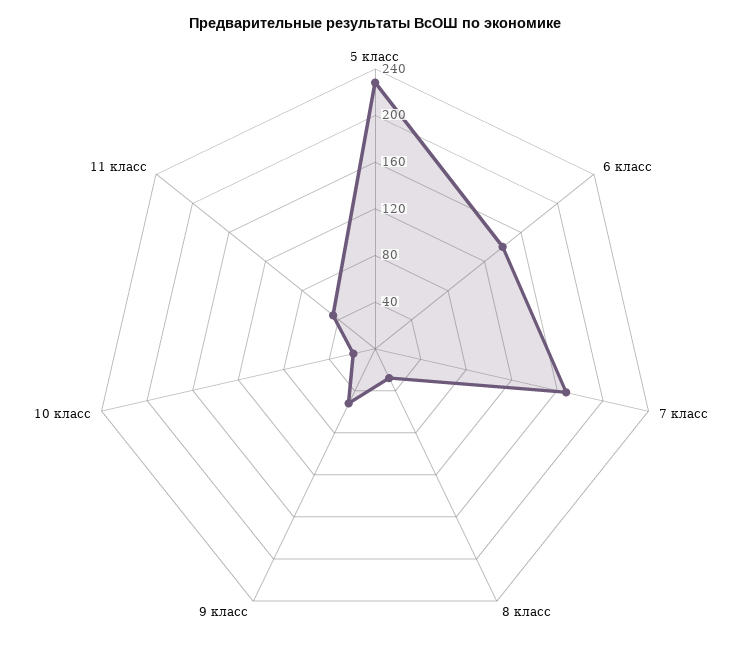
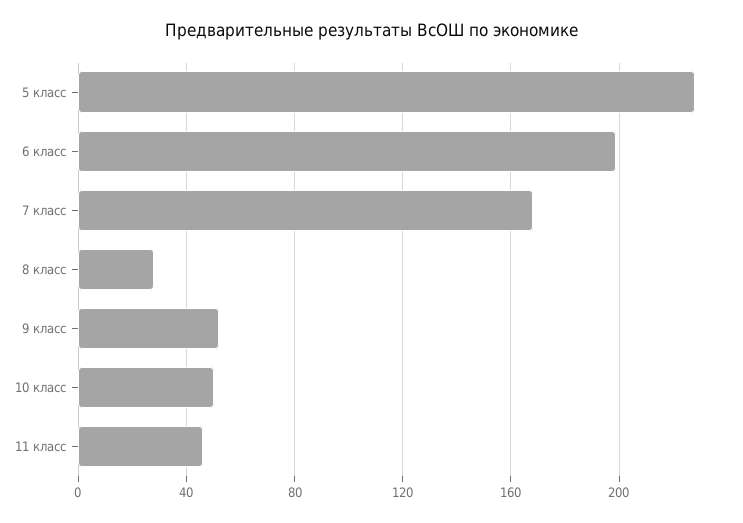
6 класс: 140 -> 200
10 класс: 20 -> 50

